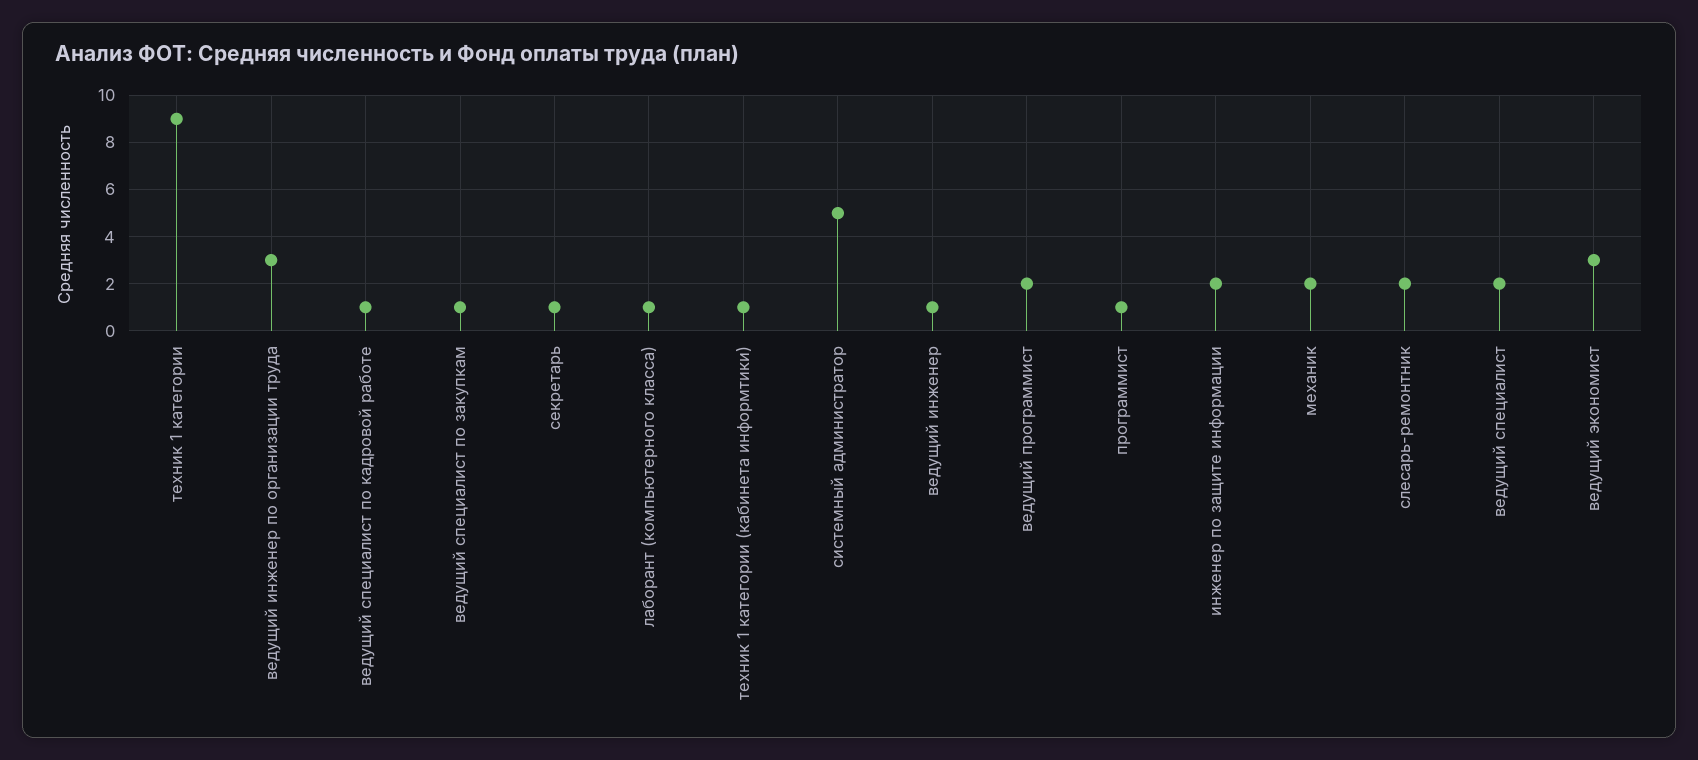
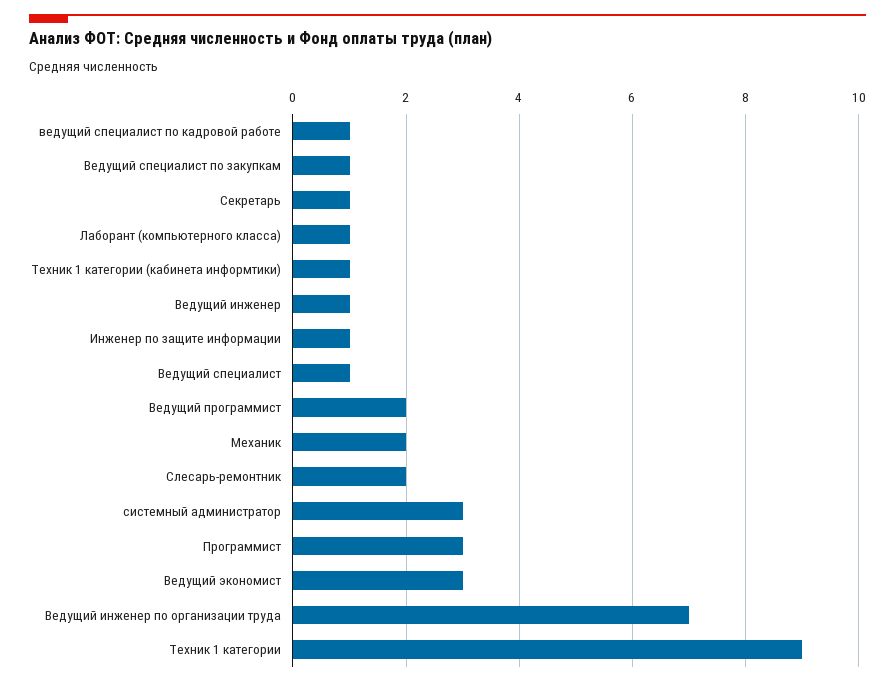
ведущий инженер по организации труда: 3 -> 7
системный администратор: 5 -> 3
программист: 1 -> 3
инженер по защите информации: 2 -> 1
ведущий специалист: 2 -> 1

